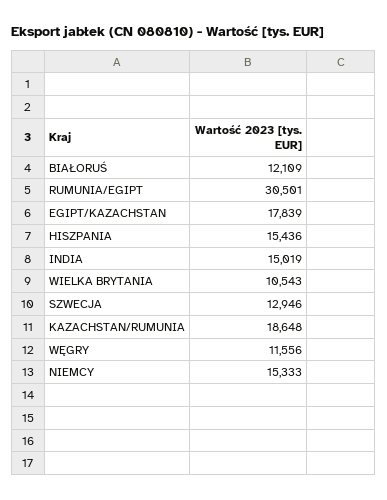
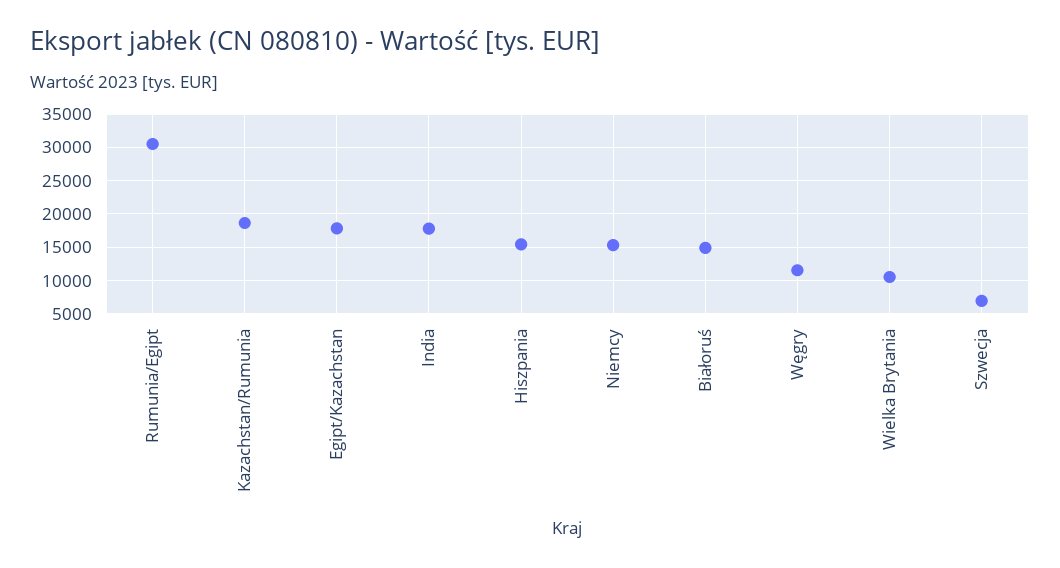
BIAŁORUŚ: 12109 -> 15000
INDIA: 15019 -> 18000
SZWECJA: 12946 -> 7000

